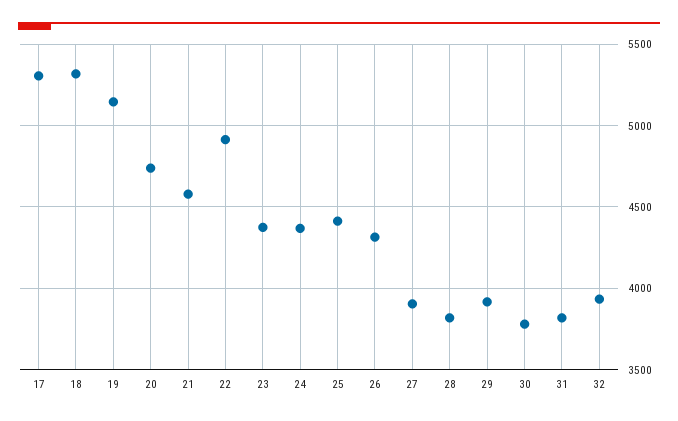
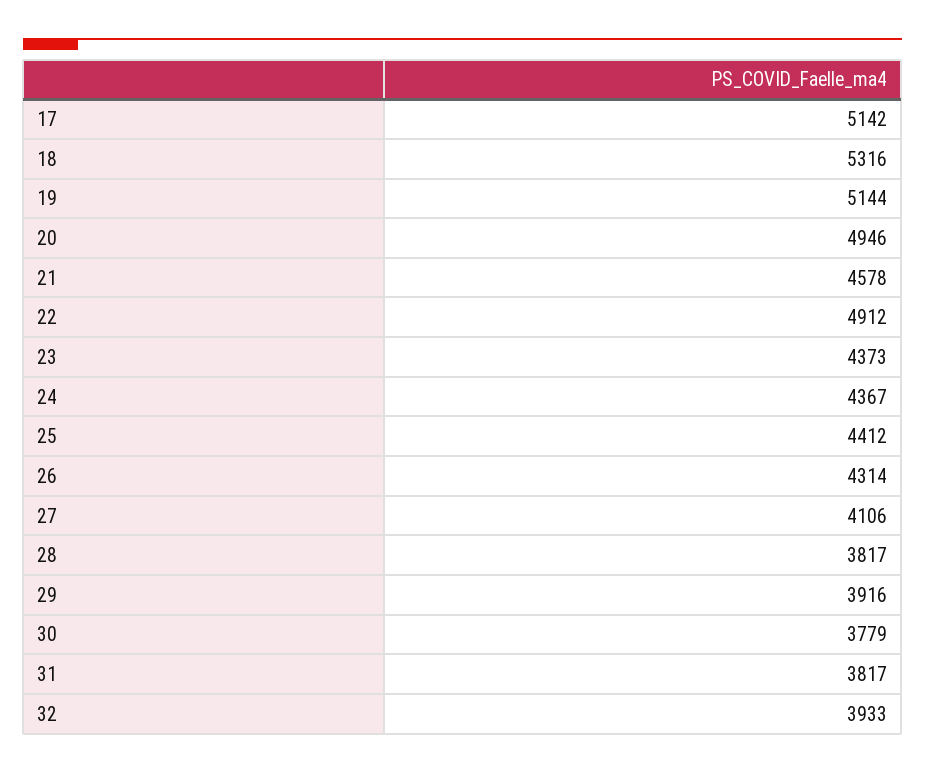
17: 5300 -> 5142
20: 4750 -> 4946
27: 3900 -> 4106

